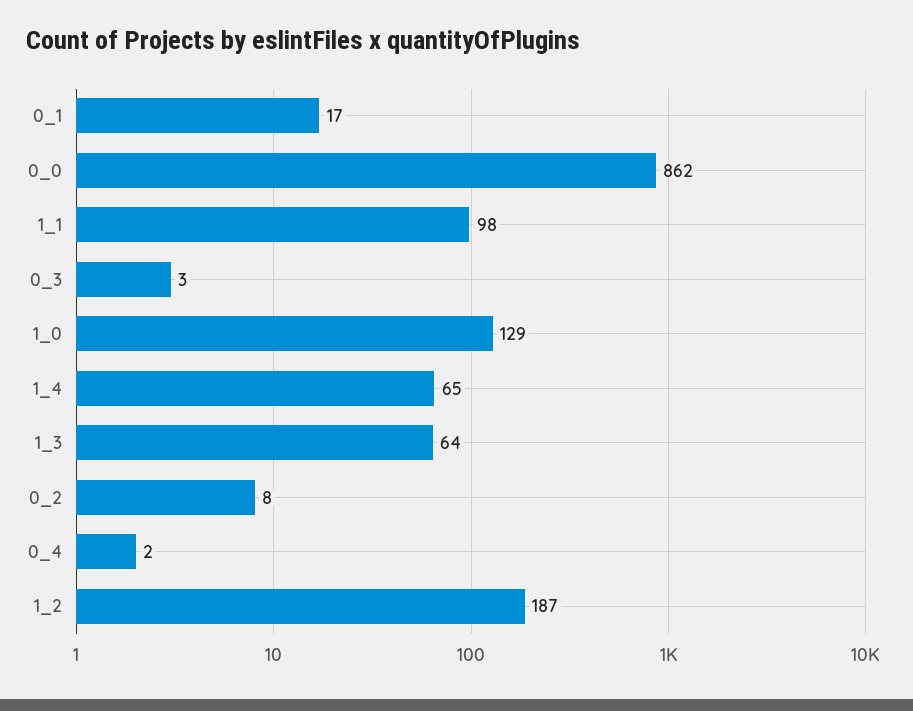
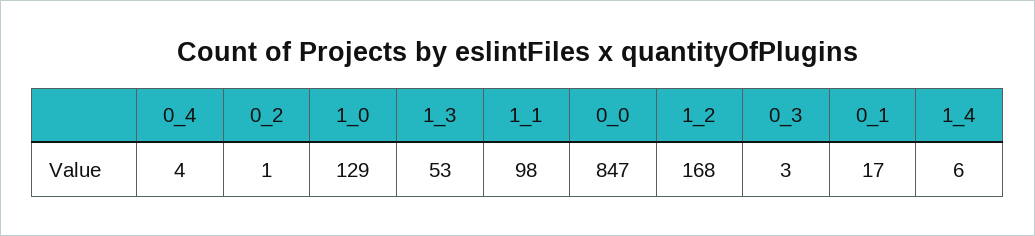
0_0: 862 -> 847
1_4: 65 -> 6
1_3: 64 -> 53
0_2: 8 -> 1
0_4: 2 -> 4
1_2: 187 -> 168

